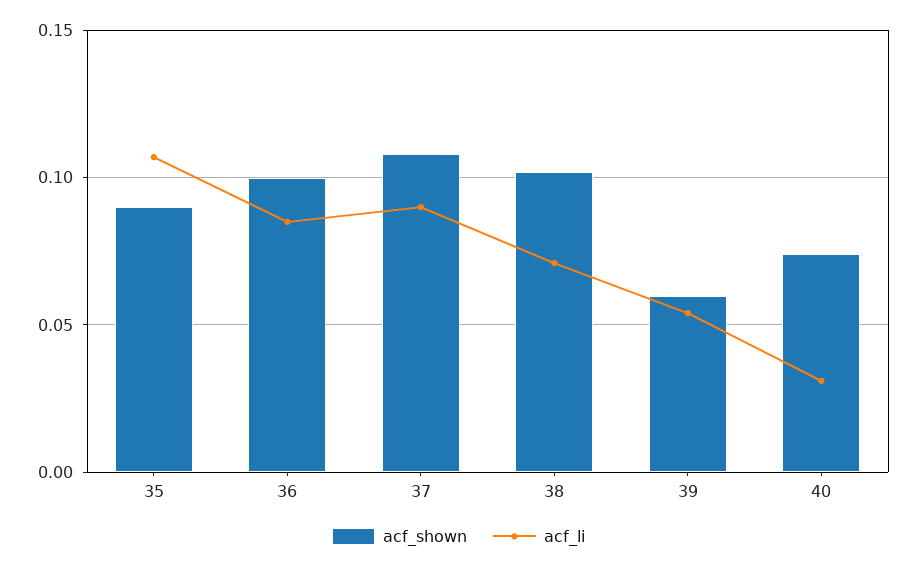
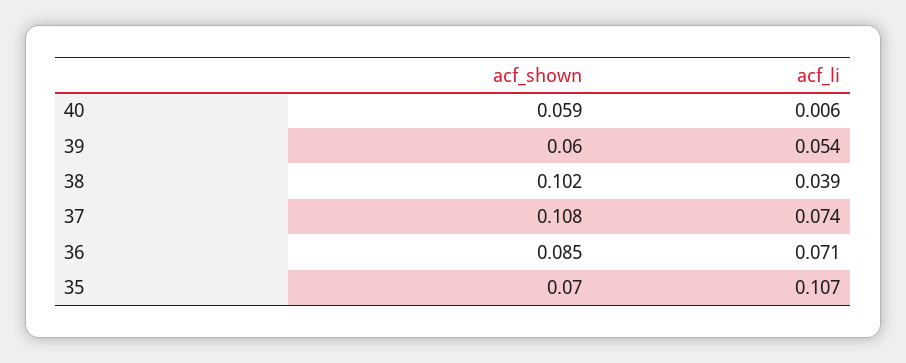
acf_shown, 35: 0.09 -> 0.07
acf_shown, 36: 0.1 -> 0.085
acf_li, 36: 0.085 -> 0.071
acf_li, 37: 0.09 -> 0.074
acf_li, 38: 0.07 -> 0.039
acf_shown, 40: 0.075 -> 0.059
acf_li, 40: 0.03 -> 0.006

